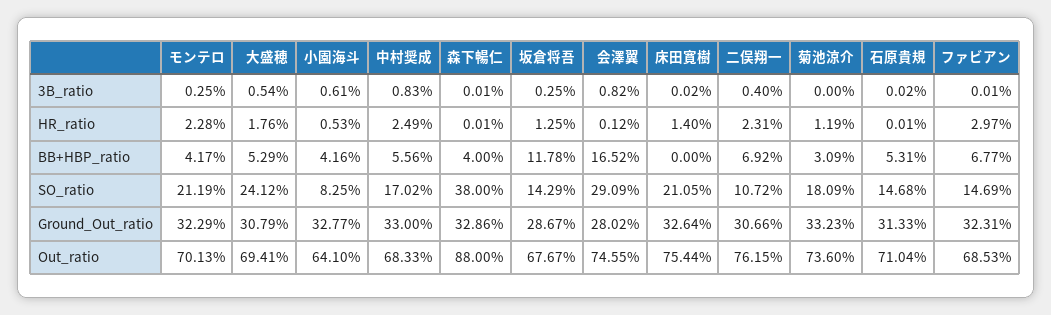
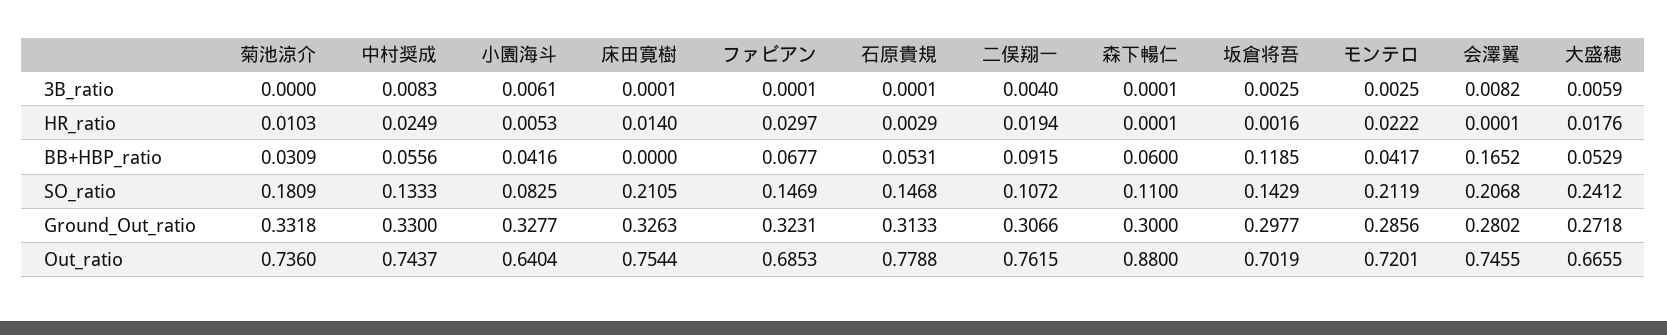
大盛穂, 3B_ratio: 0.0054 -> 0.0059
床田寛樹, 3B_ratio: 0.0002 -> 0.0001
石原貴規, 3B_ratio: 0.0002 -> 0.0001
モンテロ, HR_ratio: 0.0228 -> 0.0222
坂倉将吾, HR_ratio: 0.0125 -> 0.0016
会澤翼, HR_ratio: 0.0012 -> 0.0001
二俣翔一, HR_ratio: 0.0231 -> 0.0194
菊池涼介, HR_ratio: 0.0119 -> 0.0103
石原貴規, HR_ratio: 0.0001 -> 0.0029
森下暢仁, BB+HBP_ratio: 0.04 -> 0.06
坂倉将吾, BB+HBP_ratio: 0.1178 -> 0.1185
二俣翔一, BB+HBP_ratio: 0.0692 -> 0.0915
中村奨成, SO_ratio: 0.1702 -> 0.1333
森下暢仁, SO_ratio: 0.38 -> 0.11
会澤翼, SO_ratio: 0.2909 -> 0.2068
モンテロ, Ground_Out_ratio: 0.3229 -> 0.2856
大盛穂, Ground_Out_ratio: 0.3079 -> 0.2718
森下暢仁, Ground_Out_ratio: 0.3286 -> 0.3
坂倉将吾, Ground_Out_ratio: 0.2867 -> 0.2977
床田寛樹, Ground_Out_ratio: 0.3264 -> 0.3263
菊池涼介, Ground_Out_ratio: 0.3323 -> 0.3318
モンテロ, Out_ratio: 0.7013 -> 0.7201
大盛穂, Out_ratio: 0.6941 -> 0.6655
小園海斗, Out_ratio: 0.641 -> 0.6404
中村奨成, Out_ratio: 0.6833 -> 0.7437
坂倉将吾, Out_ratio: 0.6767 -> 0.7019
石原貴規, Out_ratio: 0.7104 -> 0.7788

